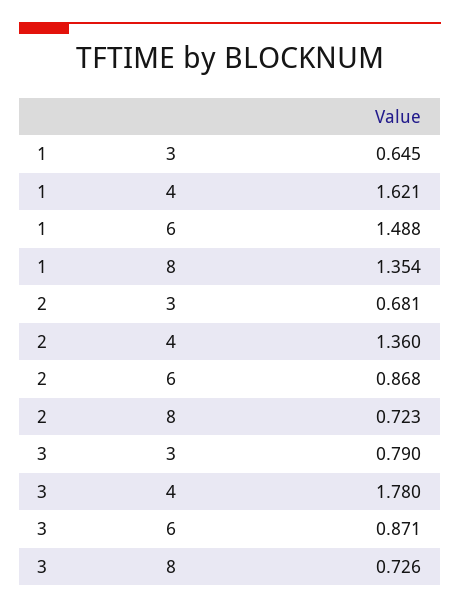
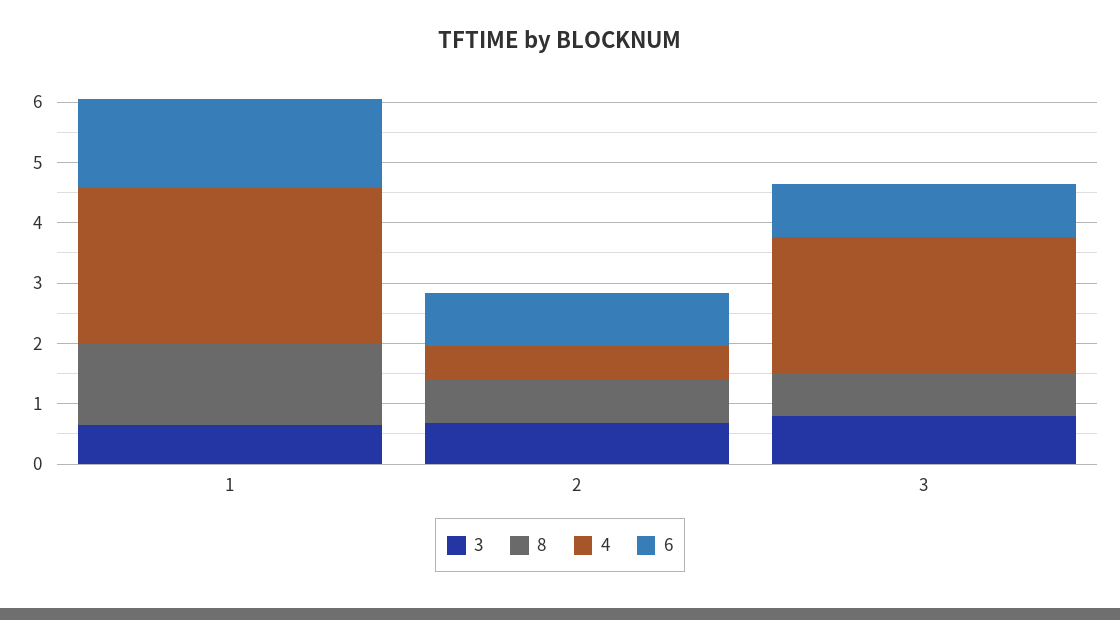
4, 1: 1.621 -> 2.6
4, 2: 1.36 -> 0.6
4, 3: 1.78 -> 2.2

